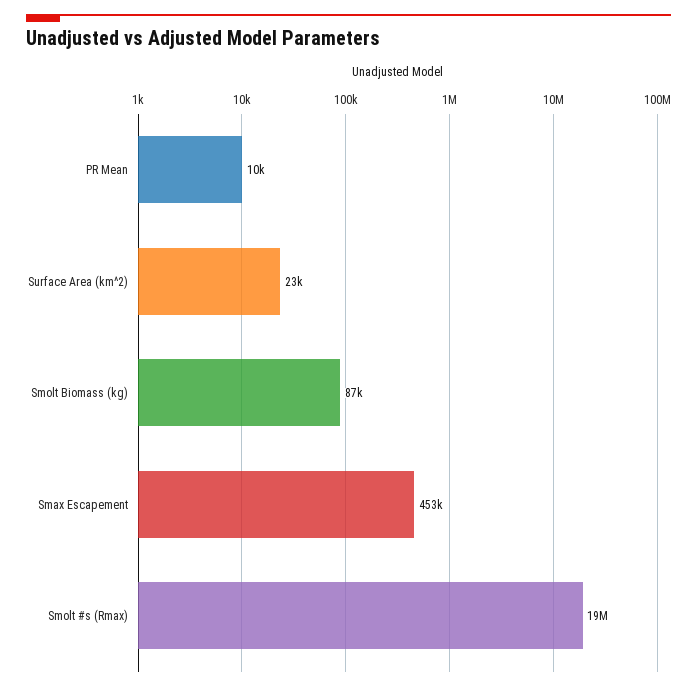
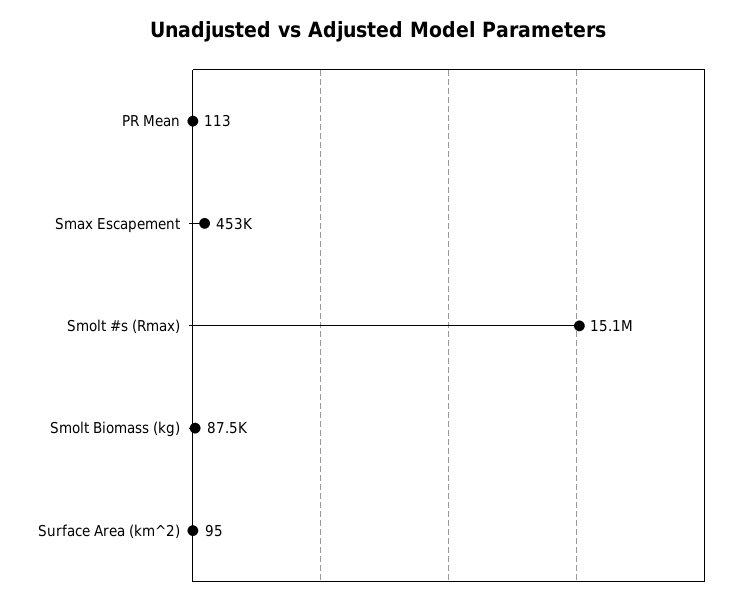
PR Mean: 10000 -> 113
Surface Area (km^2): 23000 -> 95
Smolt #s (Rmax): 19000000 -> 15100000

